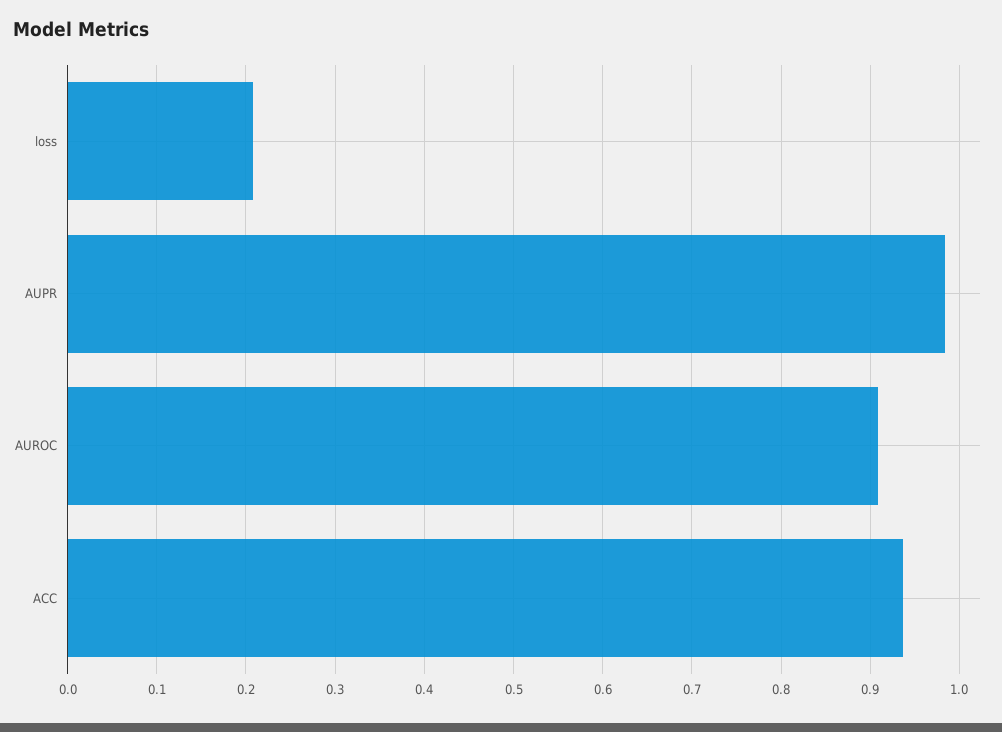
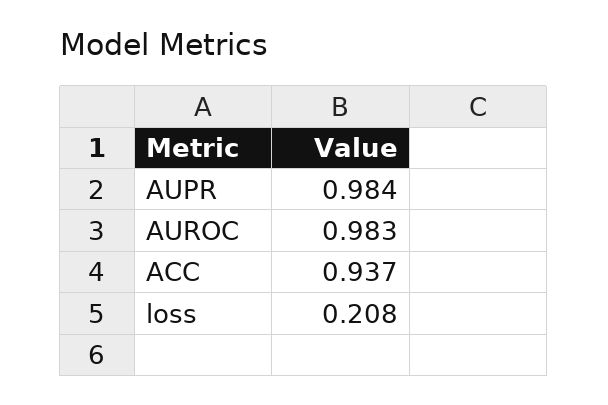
AUROC: 0.91 -> 0.983

